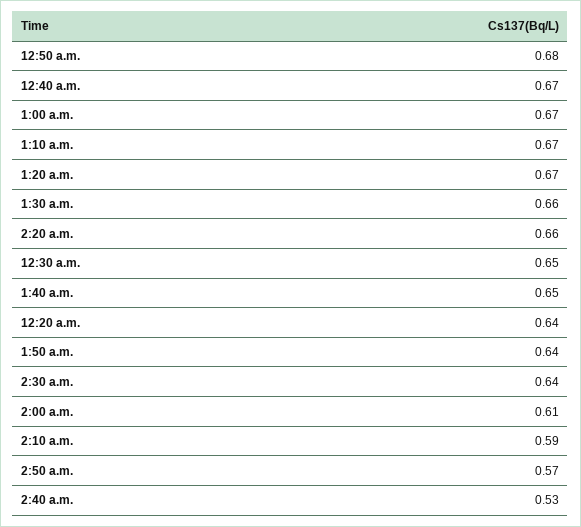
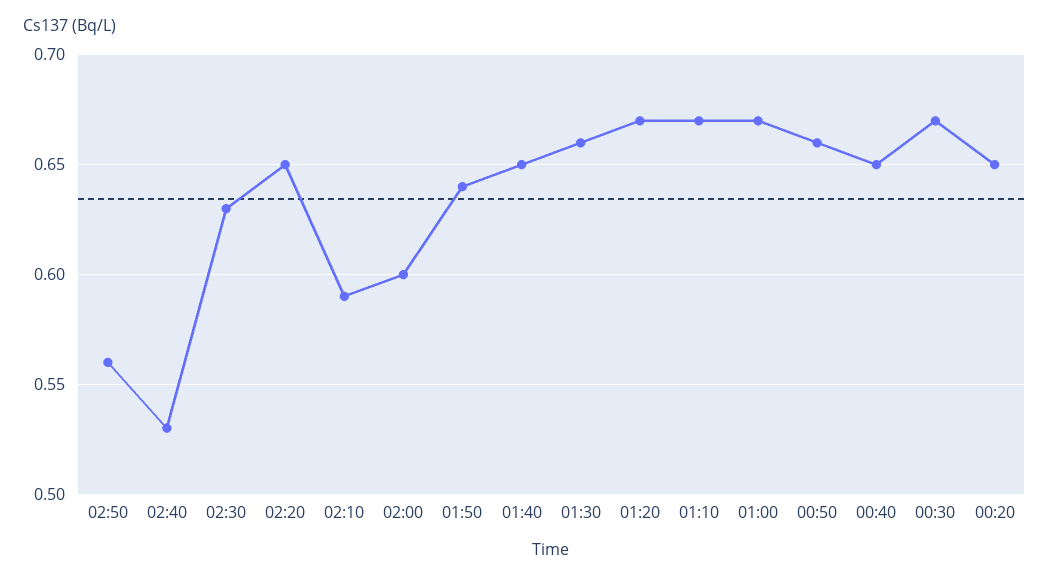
12:50 a.m.: 0.68 -> 0.66
12:40 a.m.: 0.67 -> 0.65
2:20 a.m.: 0.66 -> 0.65
12:30 a.m.: 0.65 -> 0.67
12:20 a.m.: 0.64 -> 0.65
2:30 a.m.: 0.64 -> 0.63
2:00 a.m.: 0.61 -> 0.6
2:50 a.m.: 0.57 -> 0.56

